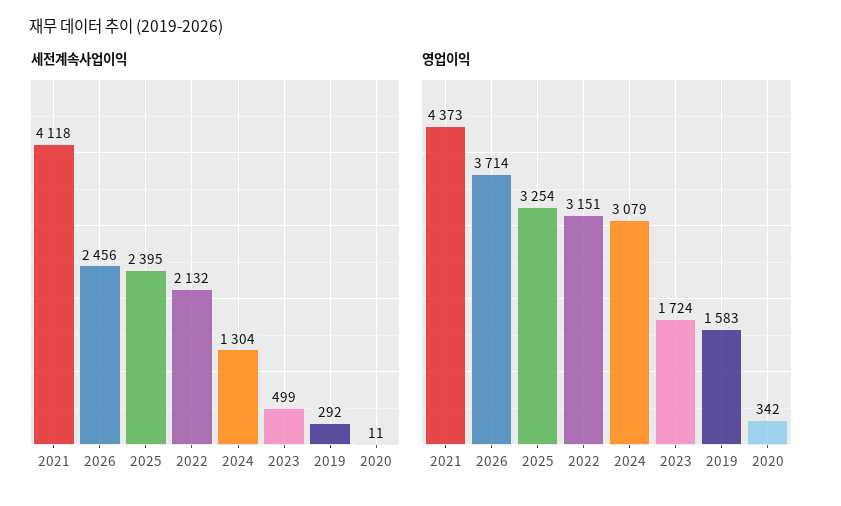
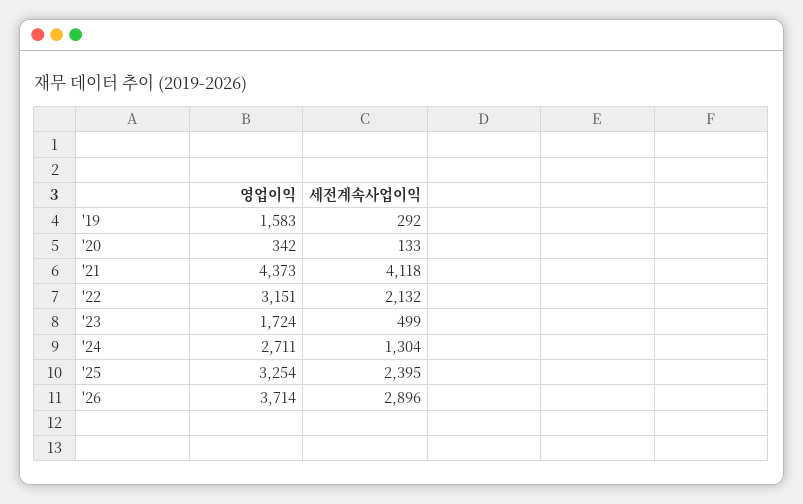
세전계속사업이익, 2026: 2456 -> 2896
세전계속사업이익, 2020: 11 -> 133
영업이익, 2024: 3079 -> 2711

